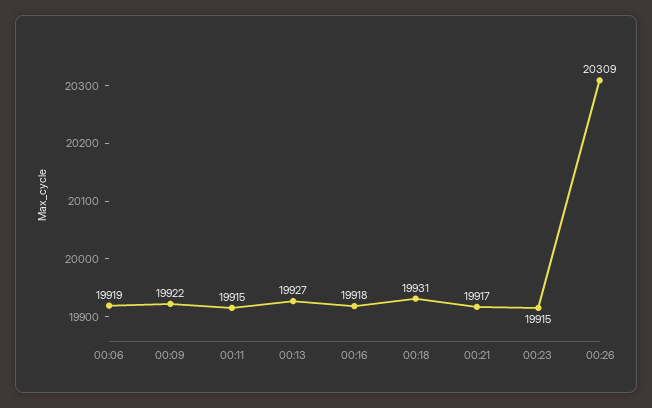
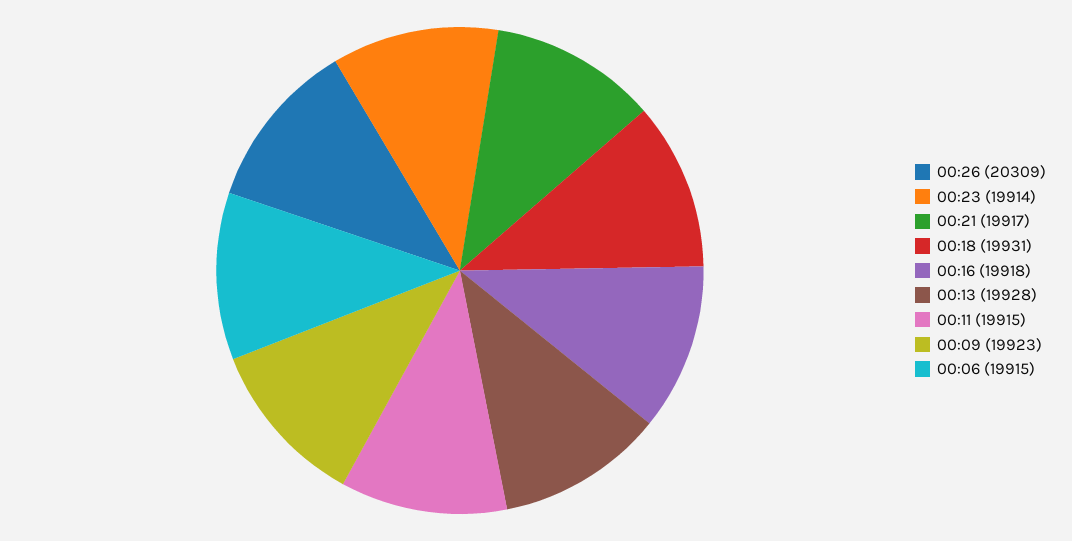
00:06: 19919 -> 19915
00:09: 19922 -> 19923
00:13: 19927 -> 19928
00:23: 19915 -> 19914

